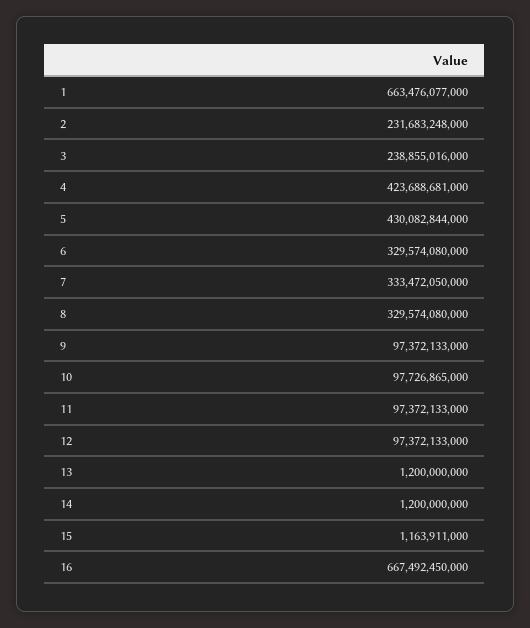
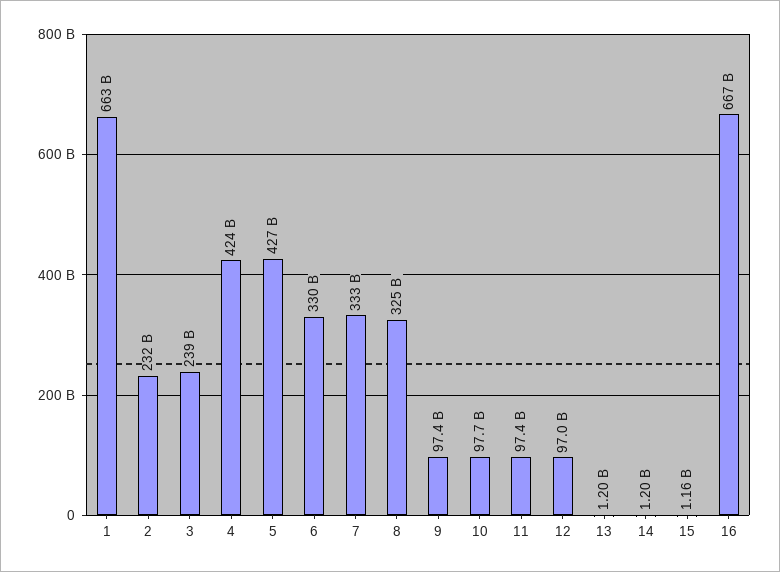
5: 430082844000 -> 427000000000
8: 329574080000 -> 325000000000
12: 97372133000 -> 97000000000

